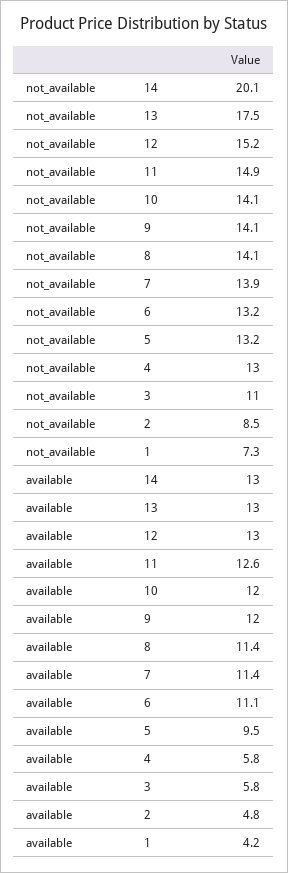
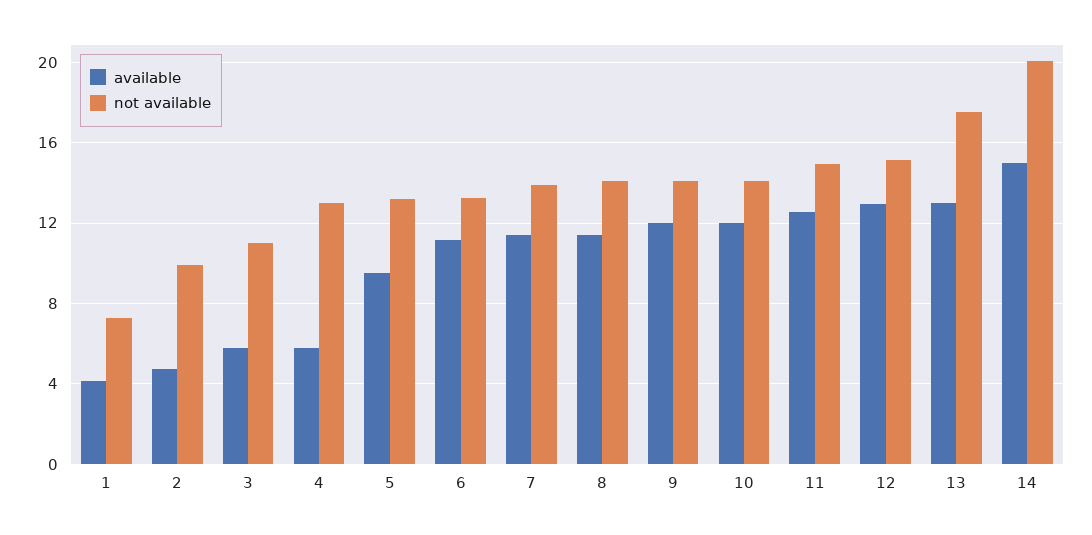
not_available, 2: 8.5 -> 10
available, 14: 13 -> 15

